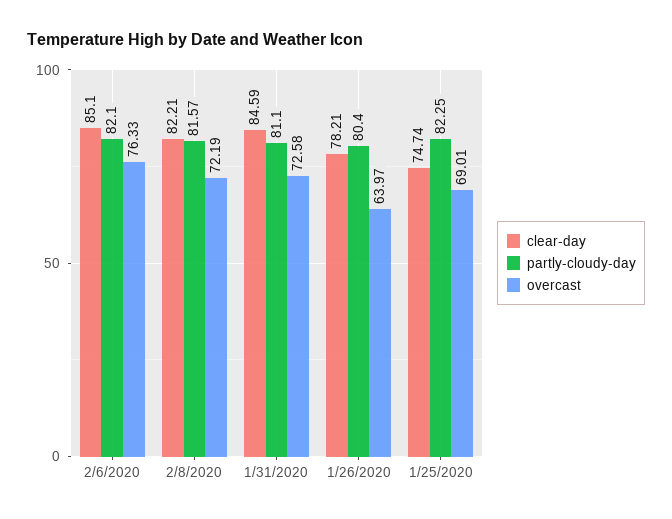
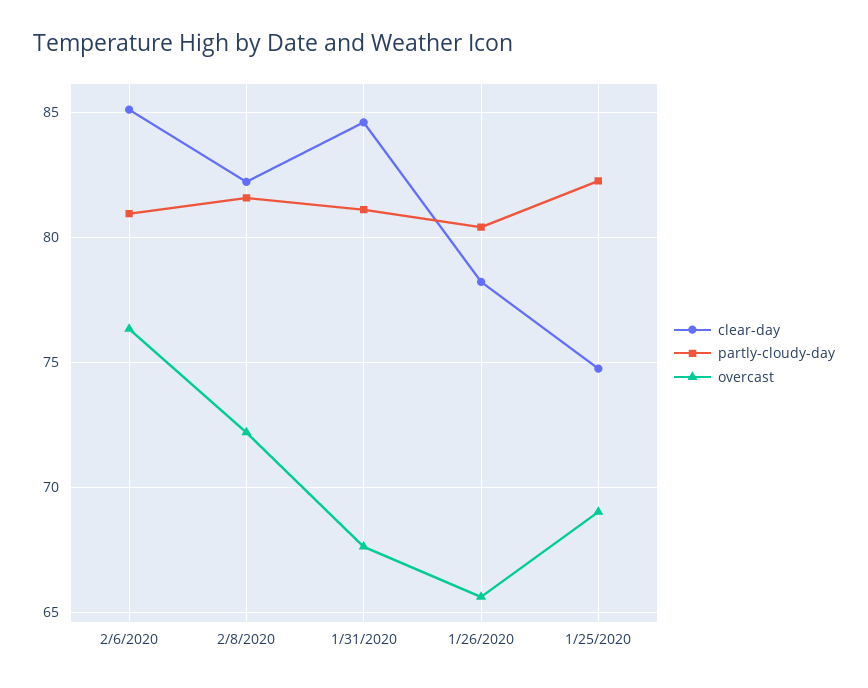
partly-cloudy-day, 2/6/2020: 82.1 -> 81
overcast, 1/31/2020: 72.58 -> 67.5
overcast, 1/26/2020: 63.97 -> 65.5

